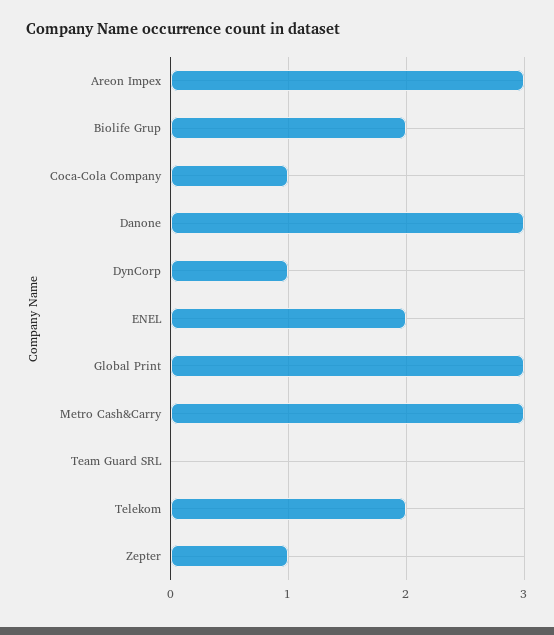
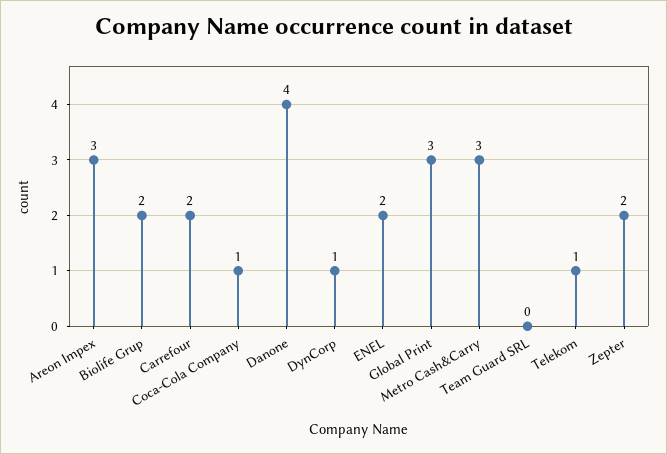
Danone: 3 -> 4
Telekom: 2 -> 1
Zepter: 1 -> 2
Carrefour: none -> 2

